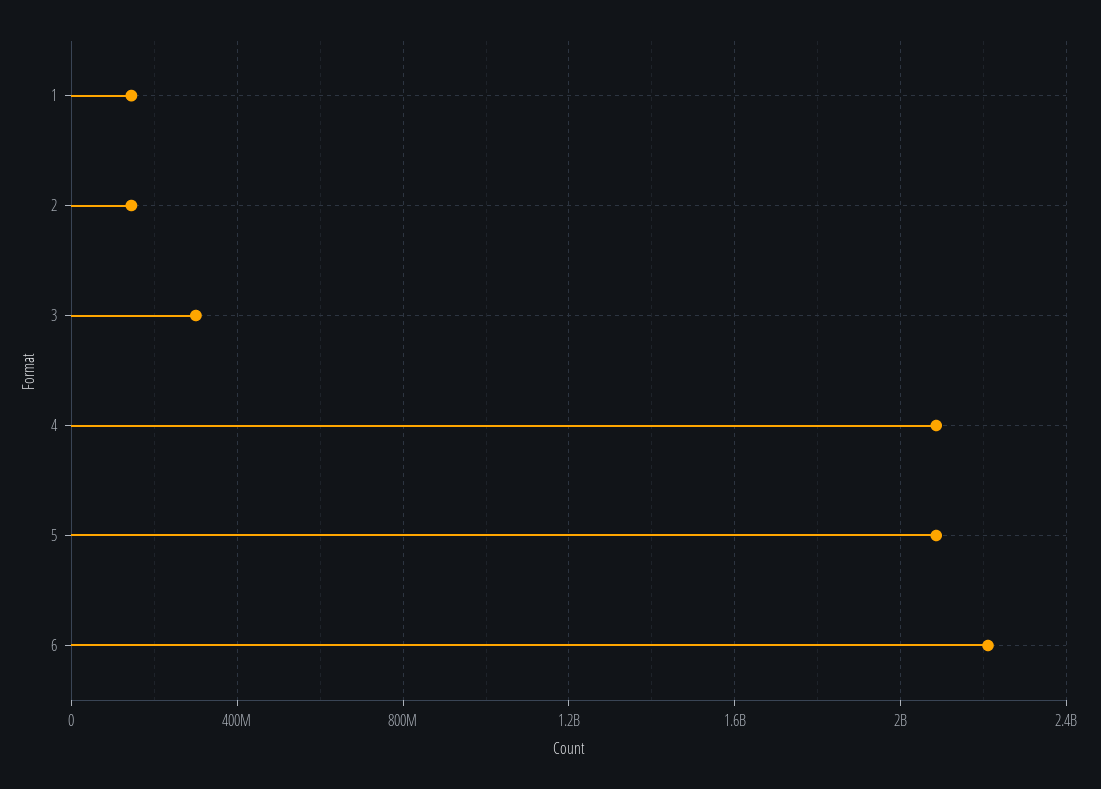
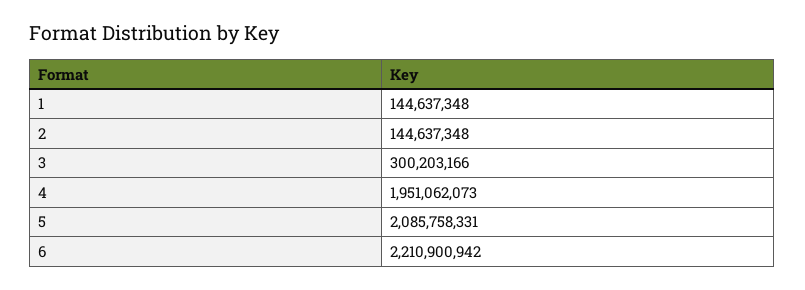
4: 2100000000 -> 1951062073

